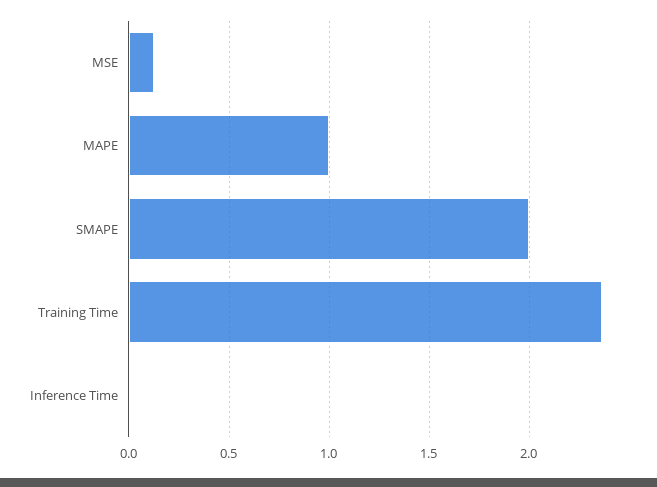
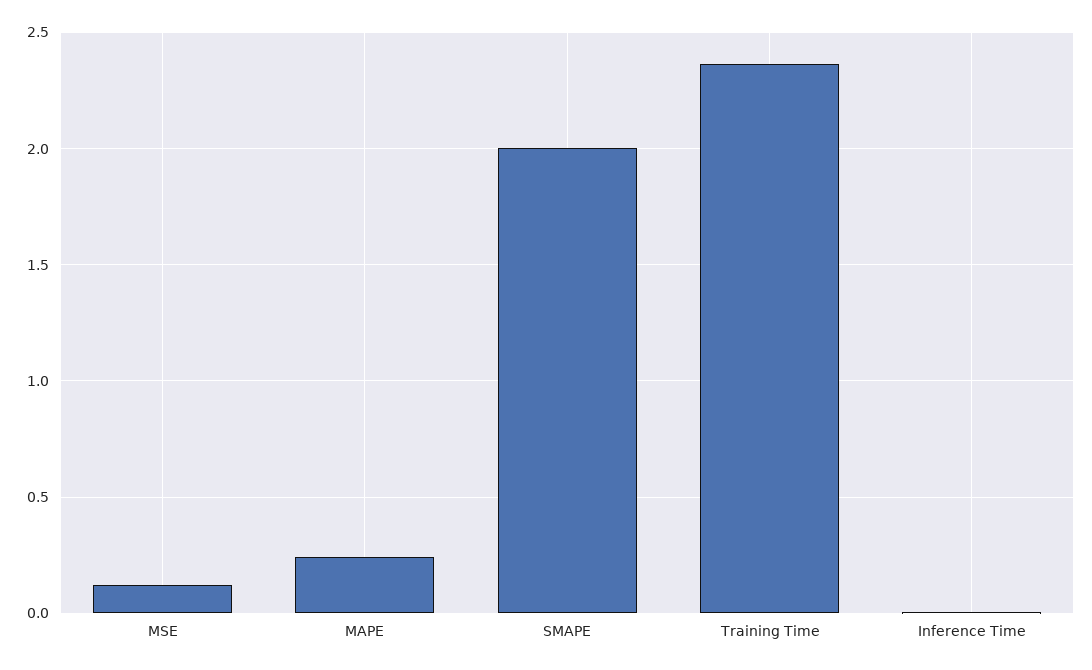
MAPE: 1 -> 0.25

